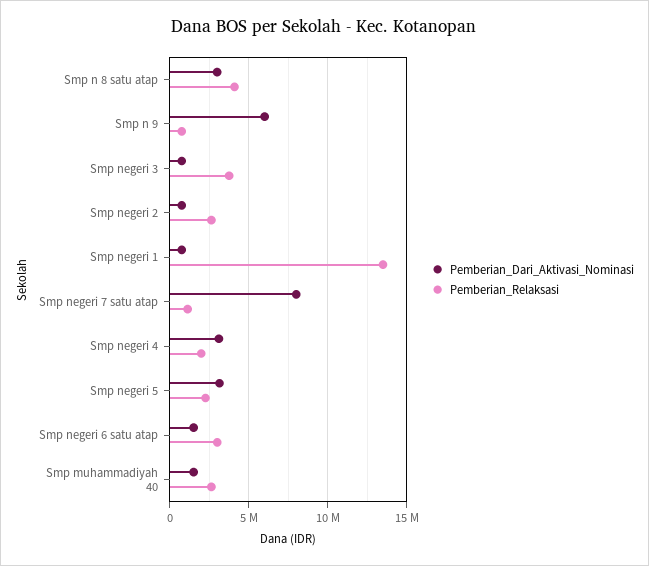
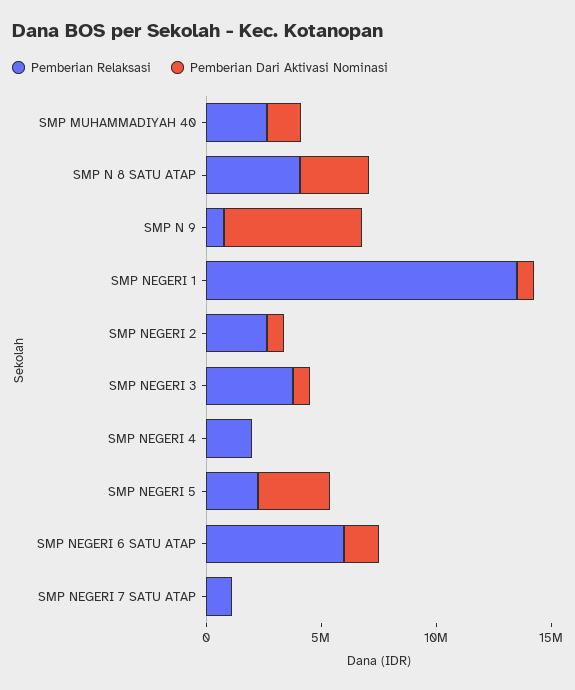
Pemberian_Dari_Aktivasi_Nominasi, Smp negeri 7 satu atap: 8000000 -> 0
Pemberian_Dari_Aktivasi_Nominasi, Smp negeri 4: 3000000 -> 0
Pemberian_Relaksasi, Smp negeri 6 satu atap: 3000000 -> 6000000

